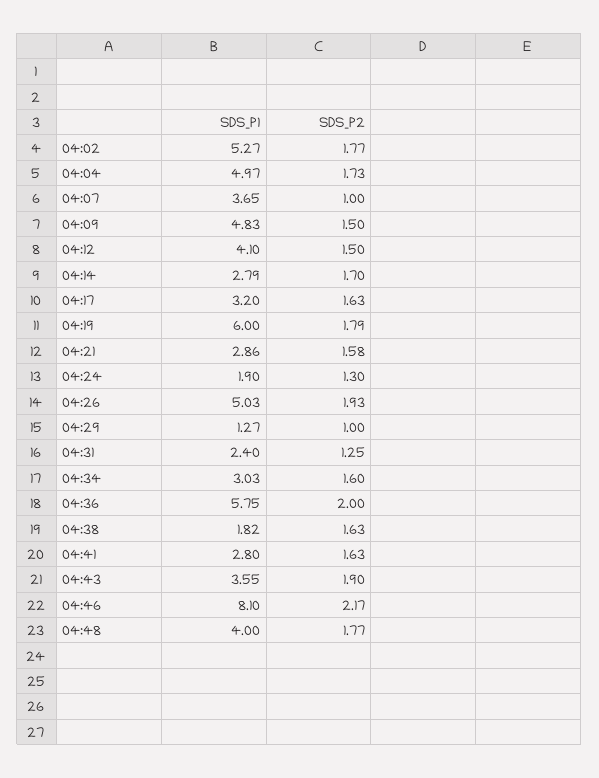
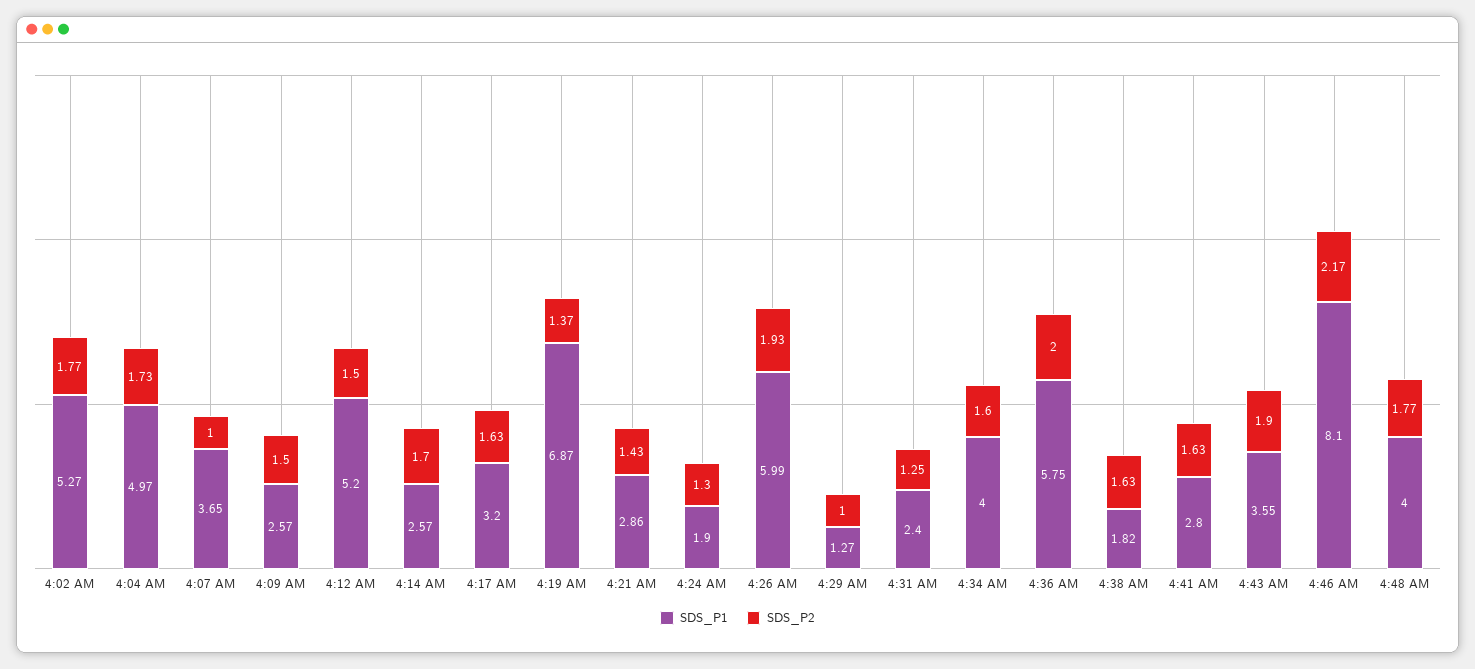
SDS_P1, 04:09: 4.83 -> 2.57
SDS_P1, 04:12: 4.1 -> 5.2
SDS_P1, 04:14: 2.79 -> 2.57
SDS_P1, 04:19: 6 -> 6.87
SDS_P2, 04:19: 1.79 -> 1.37
SDS_P2, 04:21: 1.58 -> 1.43
SDS_P1, 04:26: 5.03 -> 5.99
SDS_P1, 04:34: 3.03 -> 4

